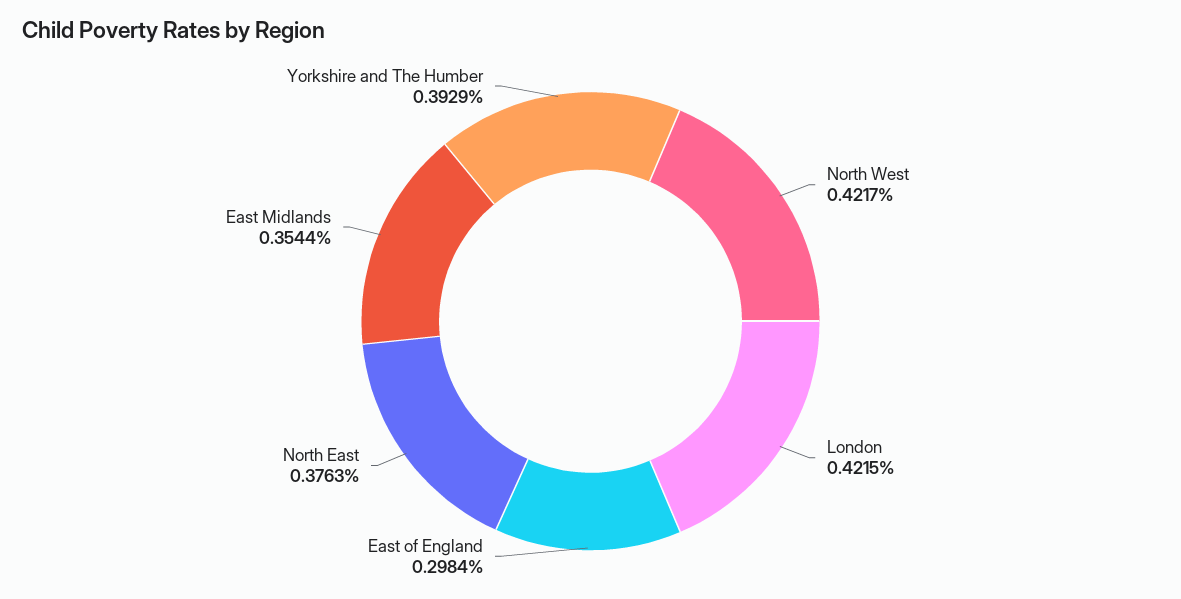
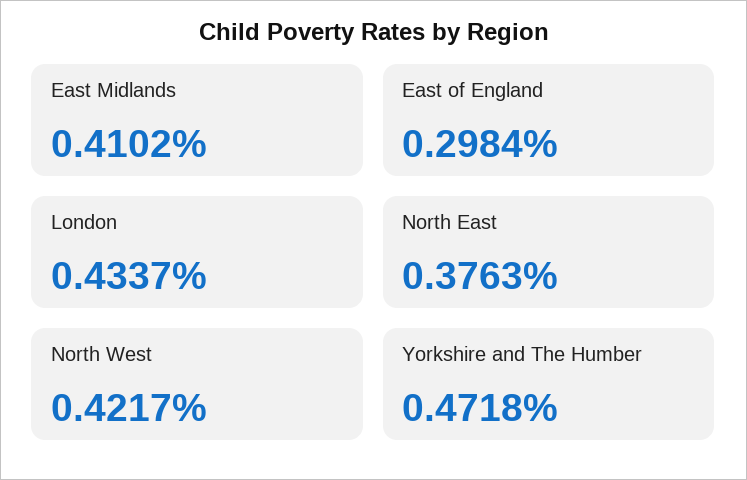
London: 0.4215 -> 0.4337
East Midlands: 0.3544 -> 0.4102
Yorkshire and The Humber: 0.3929 -> 0.4718

